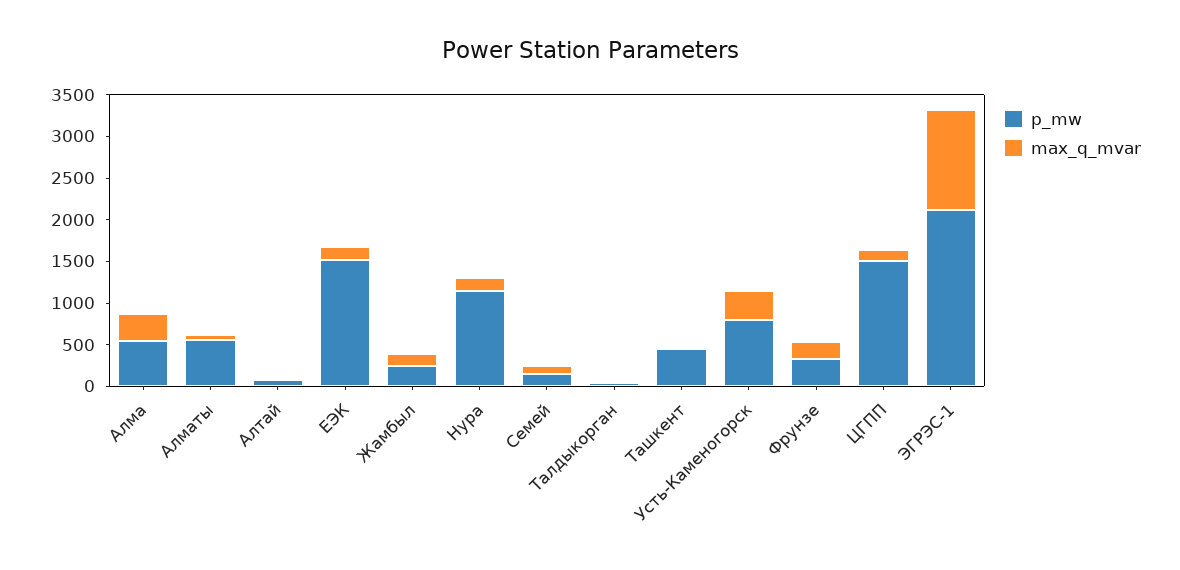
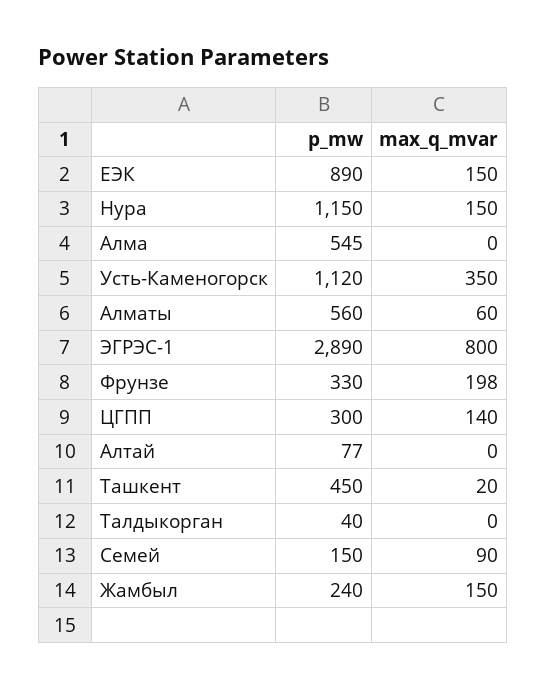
max_q_mvar, Алма: 300 -> 0
p_mw, ЕЭК: 1500 -> 890
p_mw, Усть-Каменогорск: 800 -> 1120
p_mw, ЦГПП: 1500 -> 300
p_mw, ЭГРЭС-1: 2100 -> 2890
max_q_mvar, ЭГРЭС-1: 1200 -> 800

